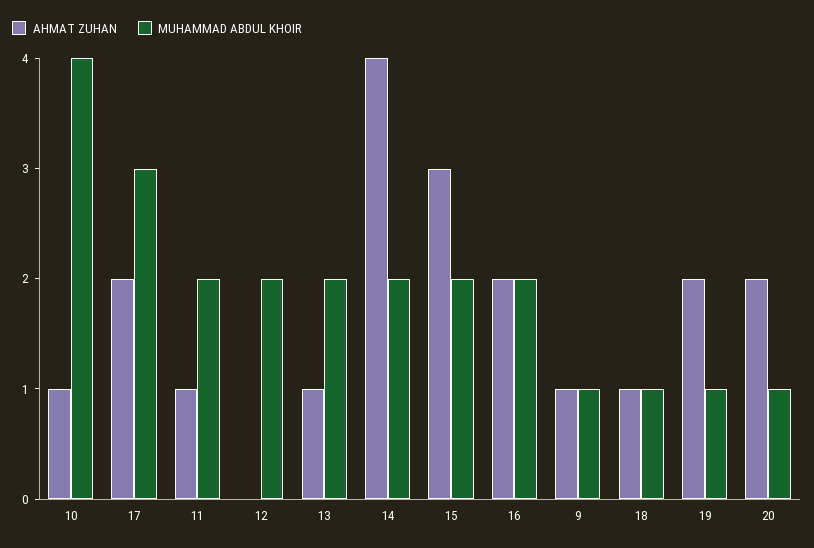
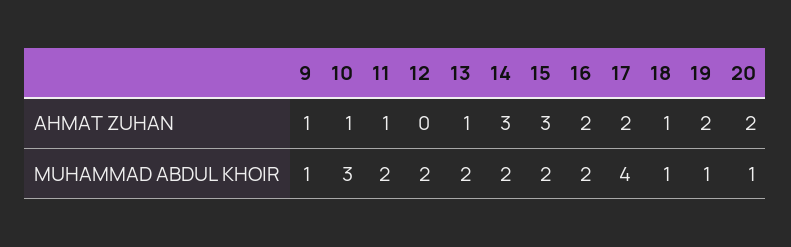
MUHAMMAD ABDUL KHOIR, 10: 4 -> 3
MUHAMMAD ABDUL KHOIR, 17: 3 -> 4
AHMAT ZUHAN, 14: 4 -> 3

